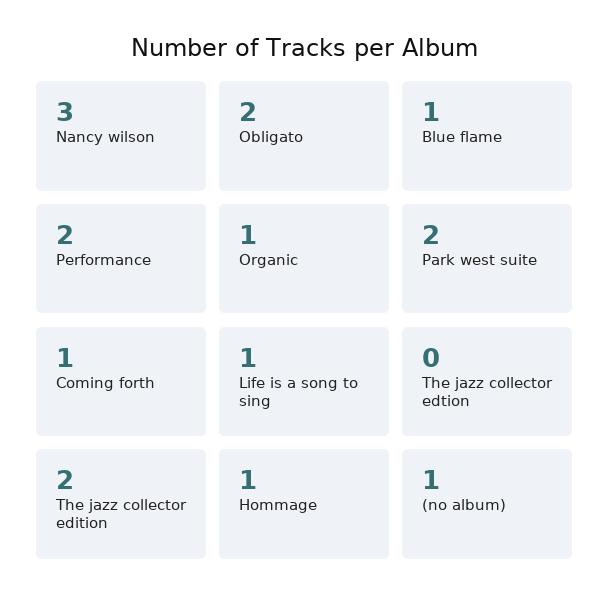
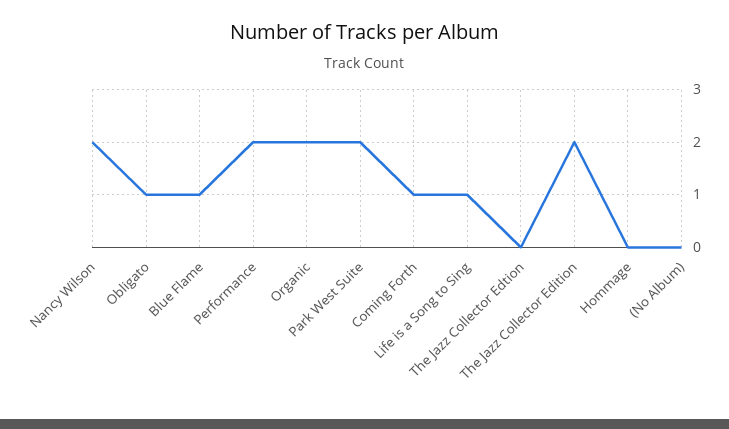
Nancy wilson: 3 -> 2
Obligato: 2 -> 1
Organic: 1 -> 2
Hommage: 1 -> 0
(no album): 1 -> 0

